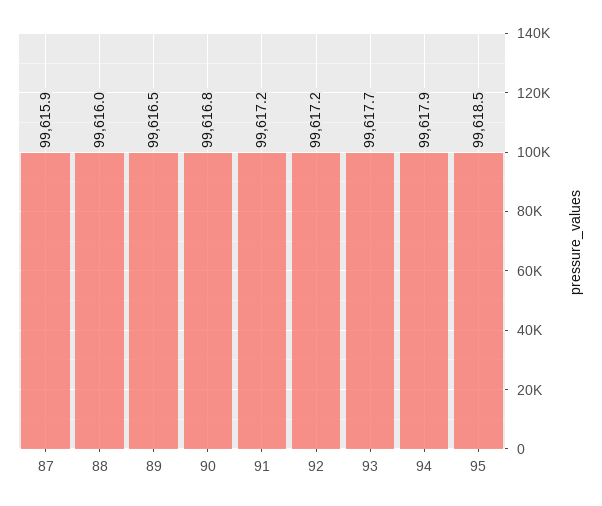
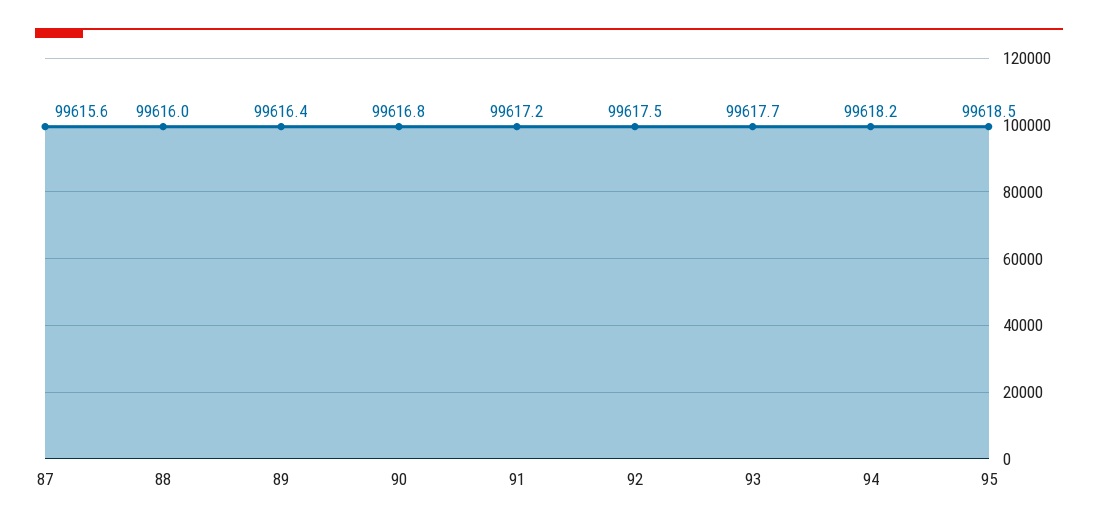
87: 99615.9 -> 99615.6
89: 99616.5 -> 99616.4
92: 99617.2 -> 99617.5
94: 99617.9 -> 99618.2

